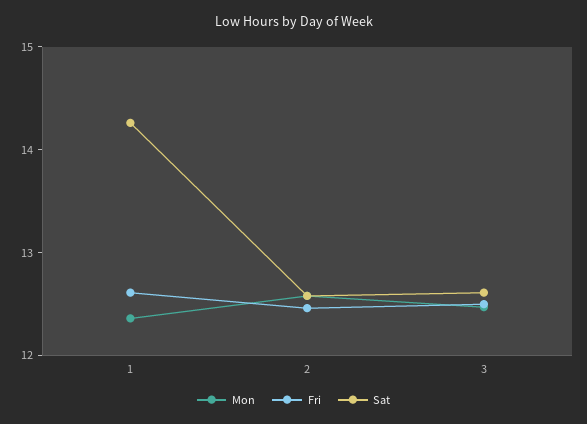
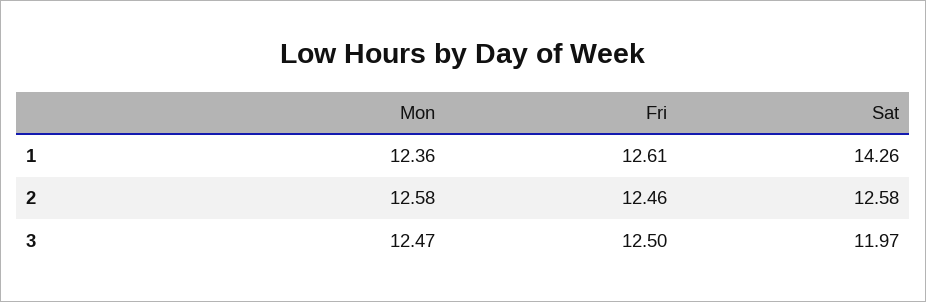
Sat, 3: 12.6 -> 11.97

